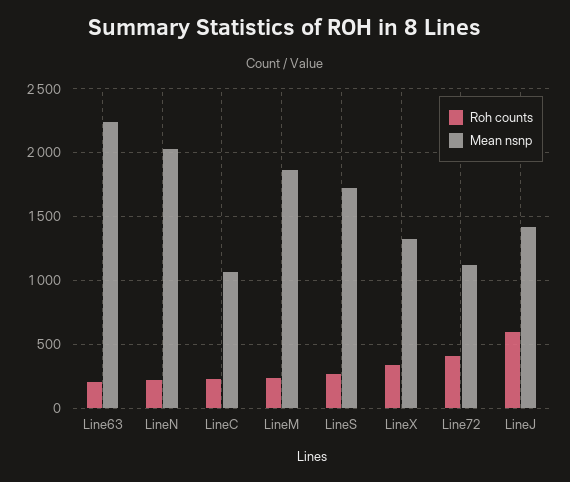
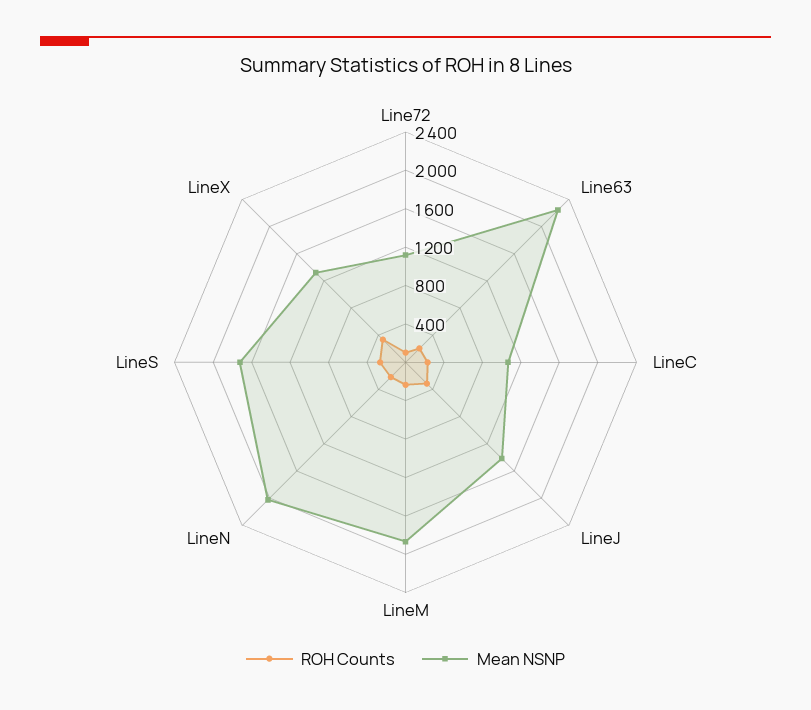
Roh counts, Line72: 400 -> 100
Roh counts, LineJ: 600 -> 300

